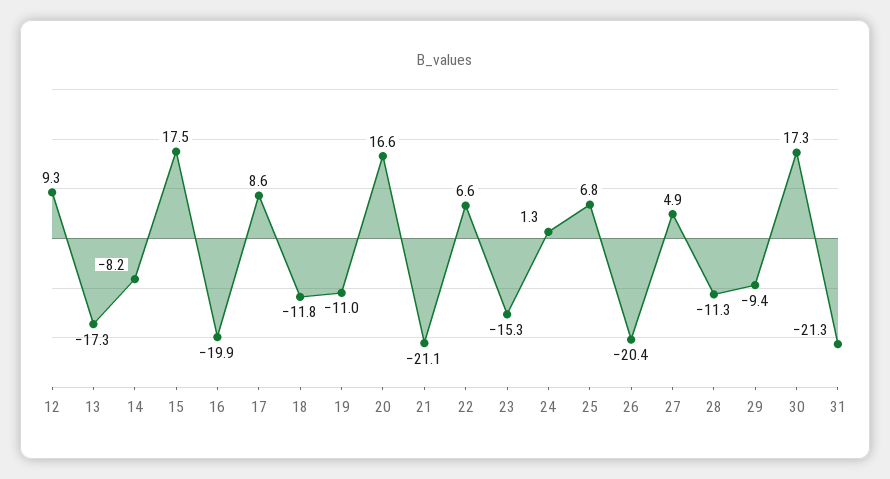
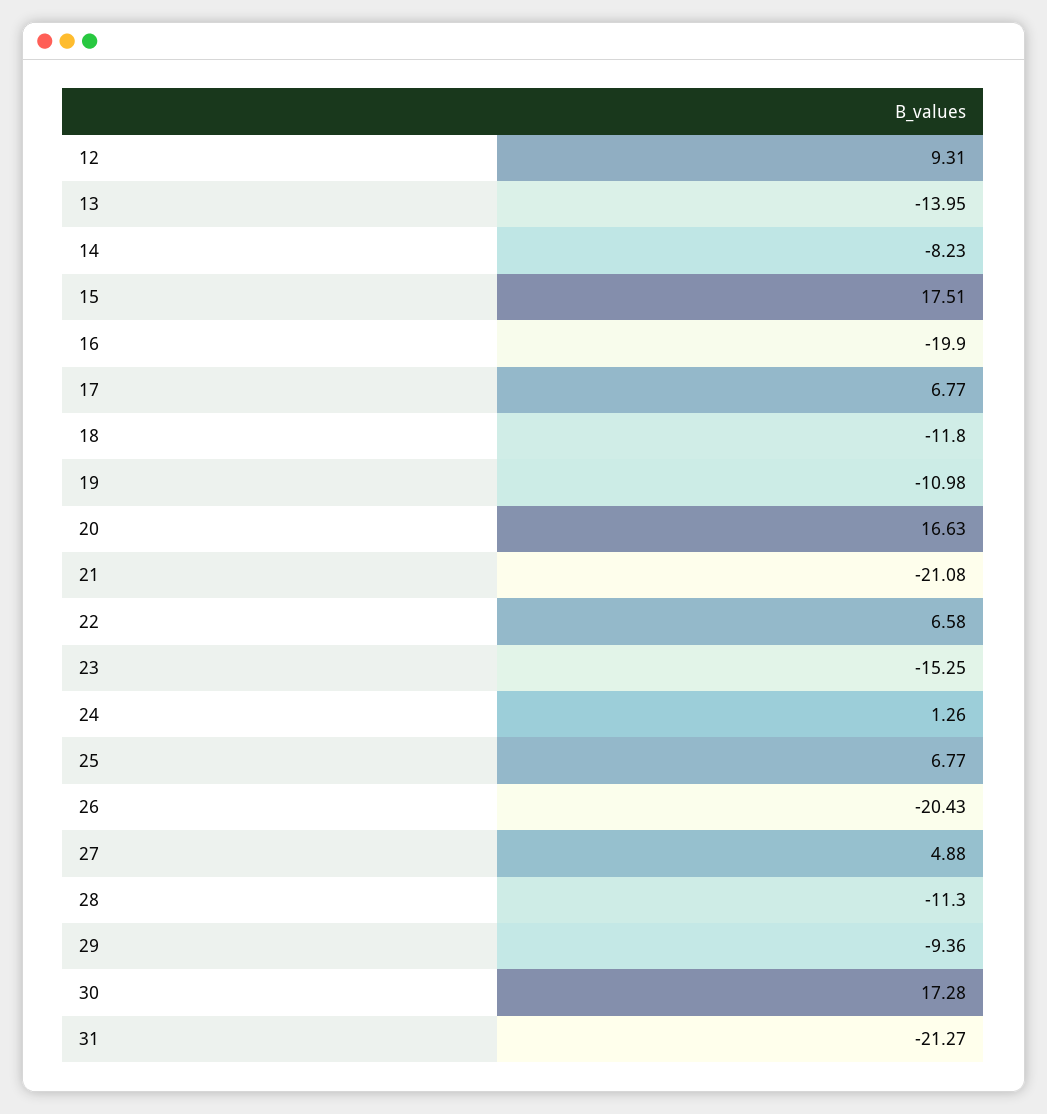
13: -17.3 -> -13.95
17: 8.6 -> 6.77

